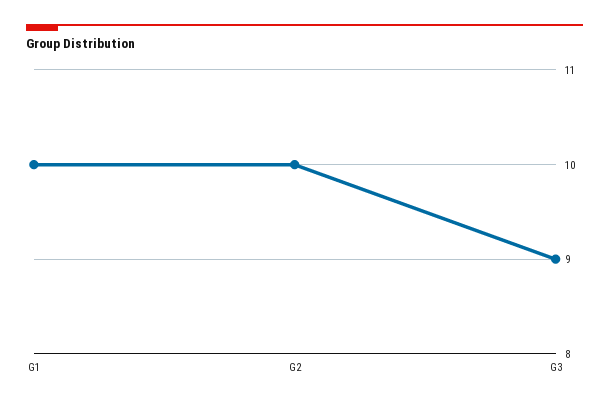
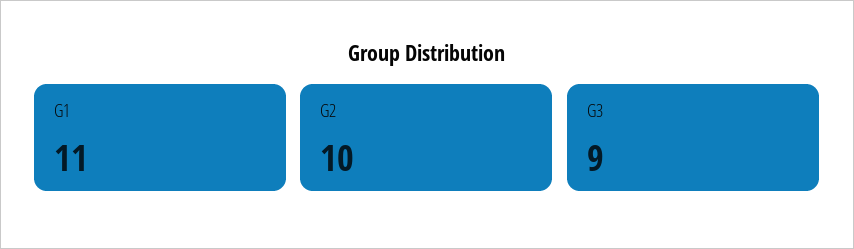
G1: 10 -> 11

